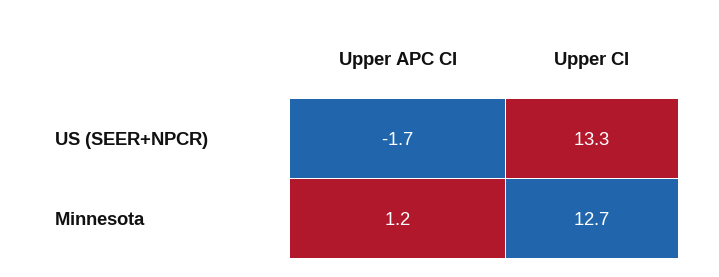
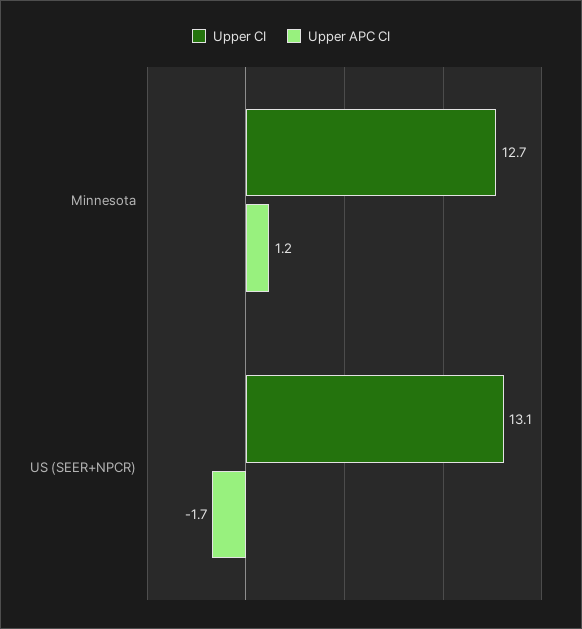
Upper CI, US (SEER+NPCR): 13.3 -> 13.1

